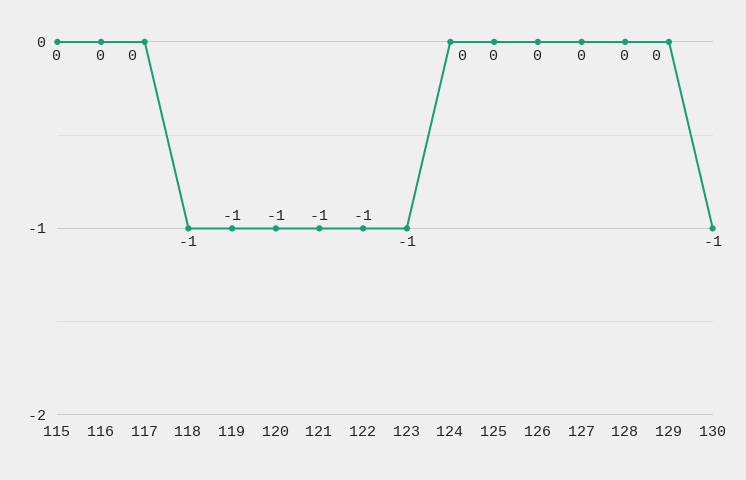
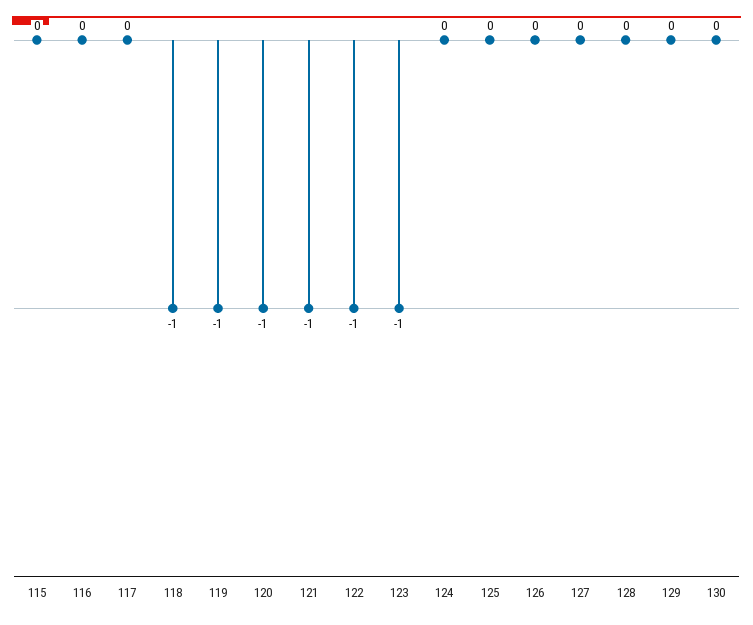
130: -1 -> 0

